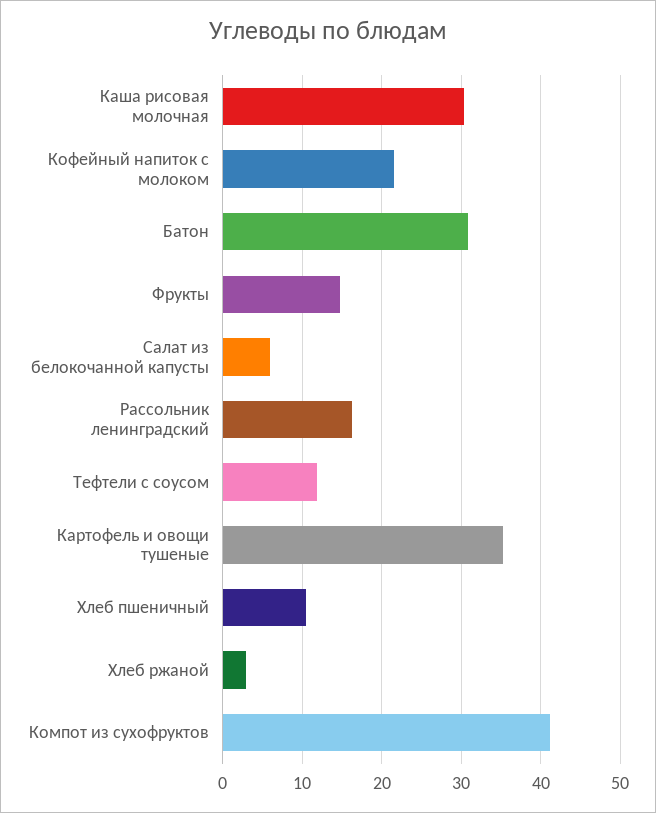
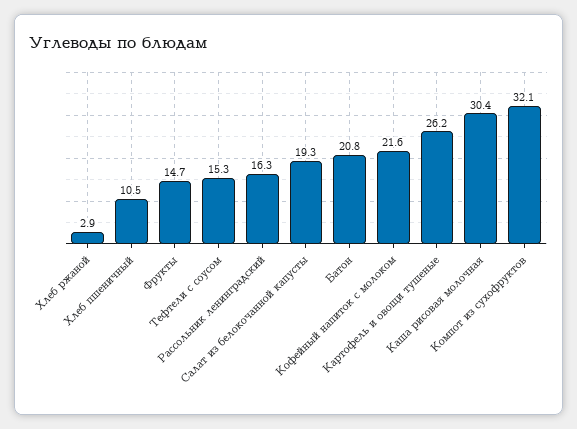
Батон: 31 -> 20.8
Салат из белокочанной капусты: 6 -> 19.3
Тефтели с соусом: 12 -> 15.3
Картофель и овощи тушеные: 35 -> 26.2
Компот из сухофруктов: 41 -> 32.1

